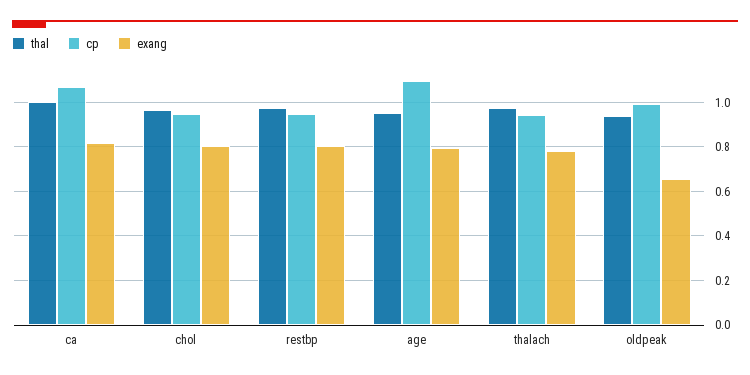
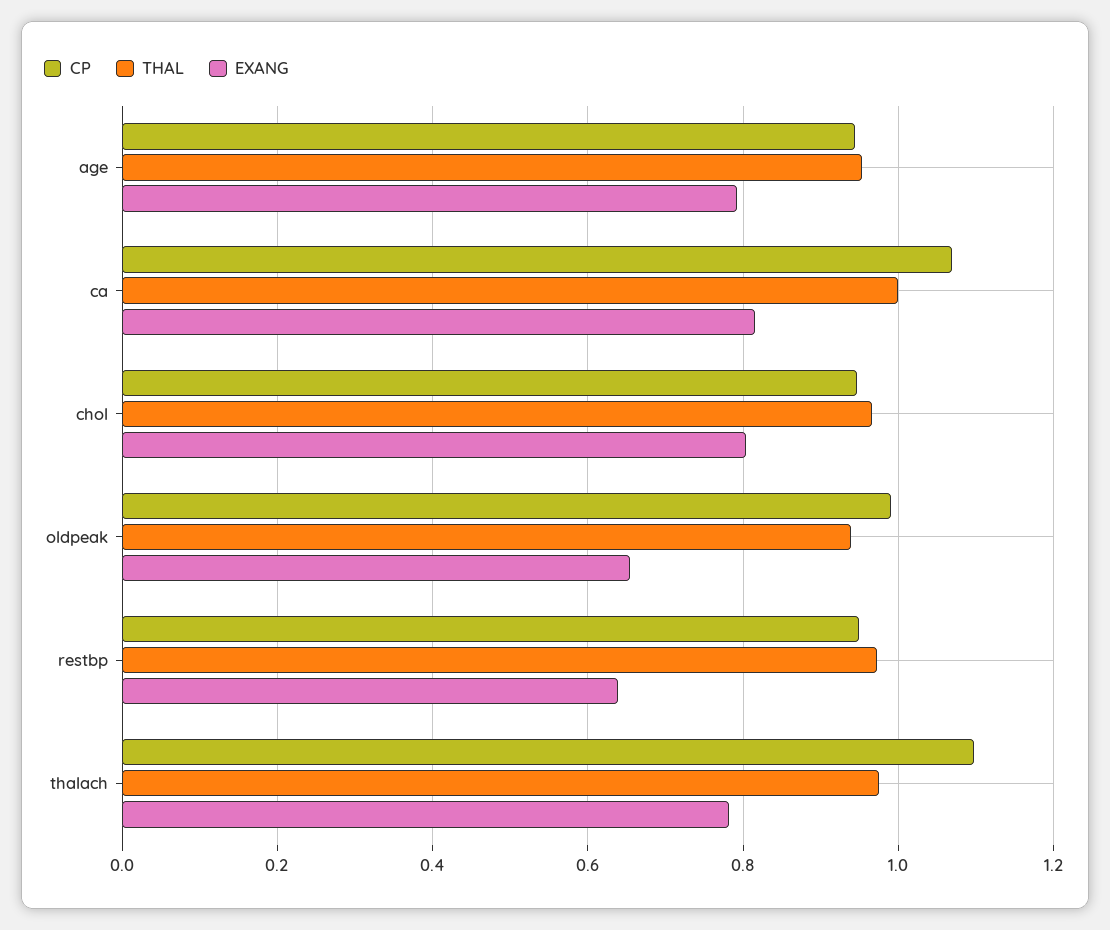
exang, restbp: 0.8 -> 0.64
cp, age: 1.1 -> 0.94
cp, thalach: 0.95 -> 1.1

